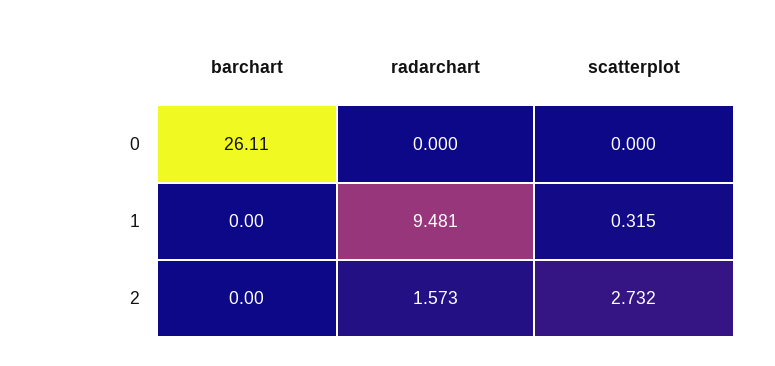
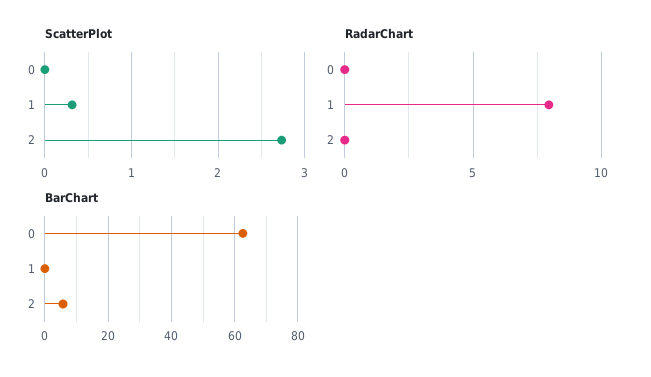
barchart, 0: 26.11 -> 62
radarchart, 1: 9.481 -> 8
barchart, 2: 0 -> 6
radarchart, 2: 1.573 -> 0

